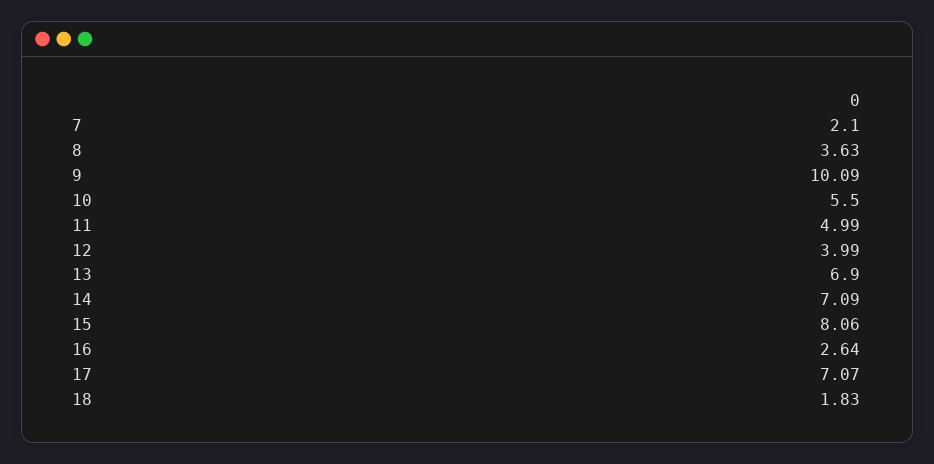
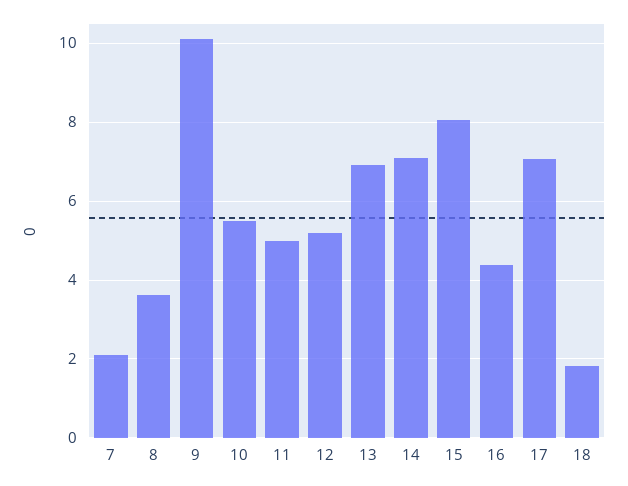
12: 3.99 -> 5.2
16: 2.64 -> 4.4

